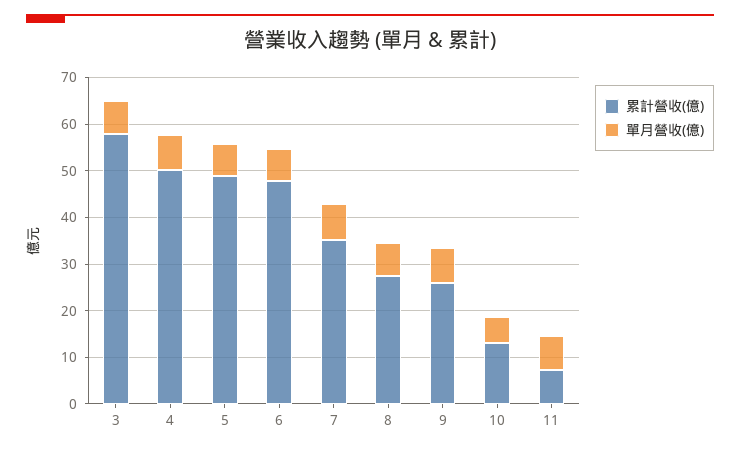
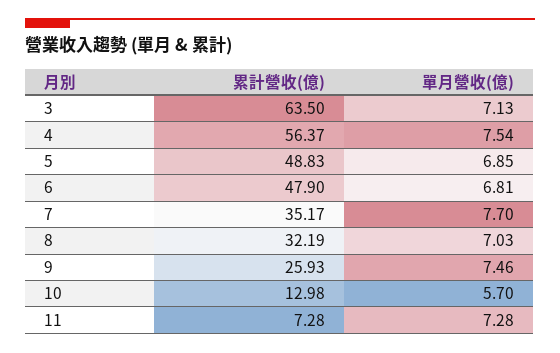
累計營收(億), 3: 58 -> 63.5
累計營收(億), 4: 50 -> 56.37
累計營收(億), 8: 28 -> 32.19

